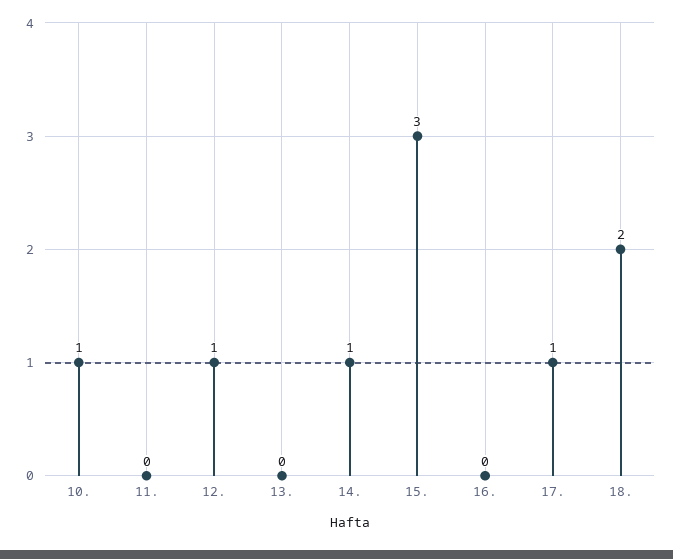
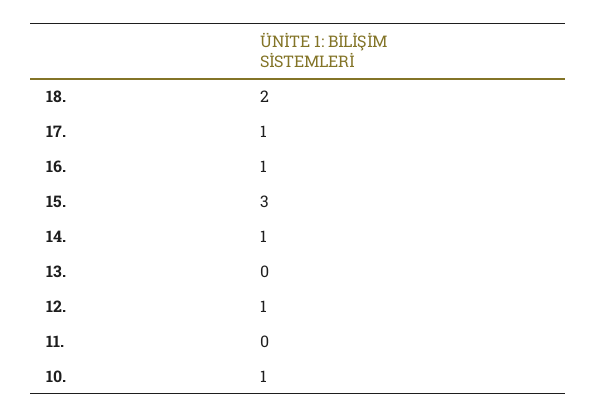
16.: 0 -> 1

